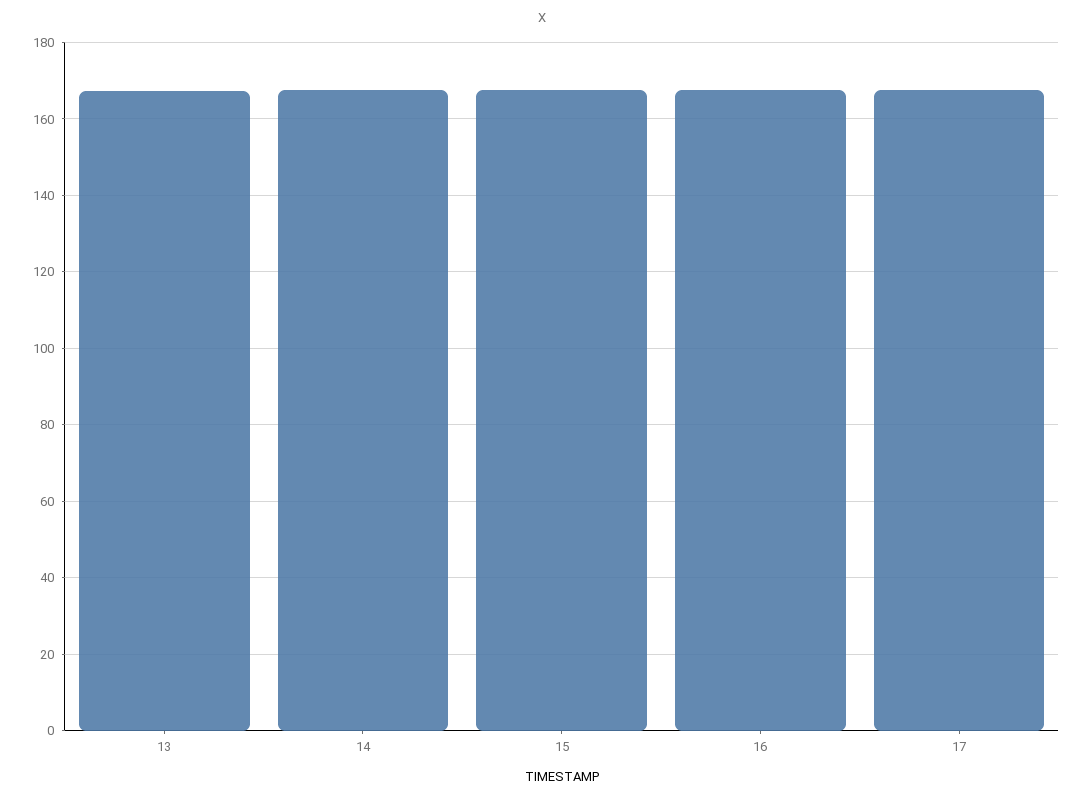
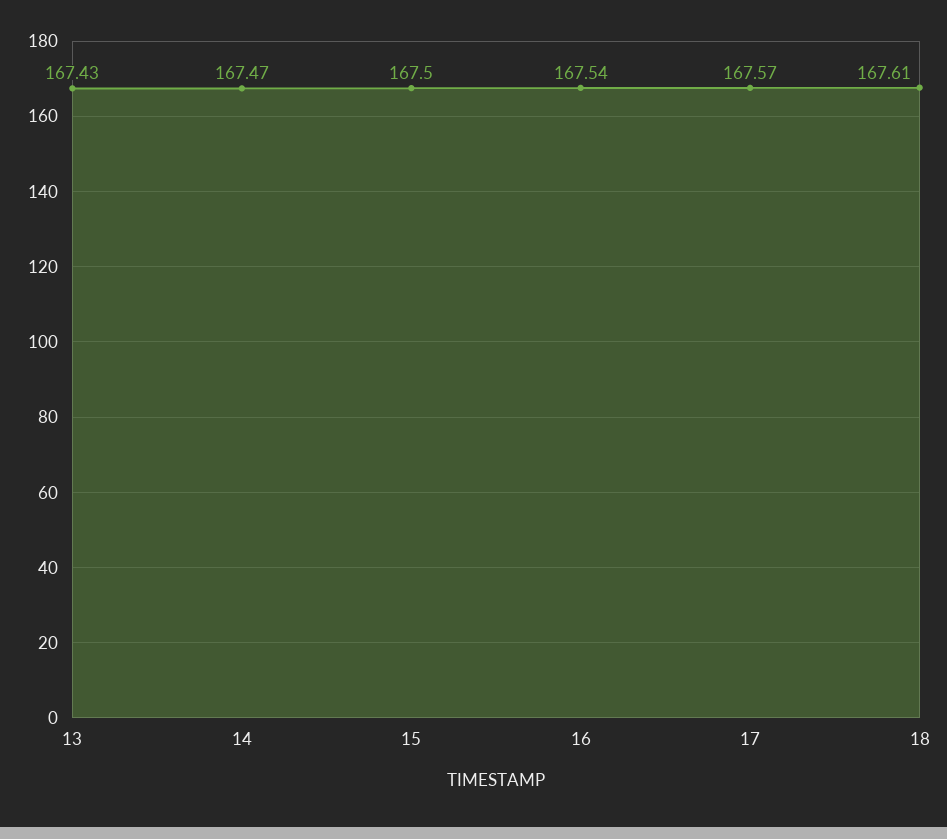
18: none -> 167.61

